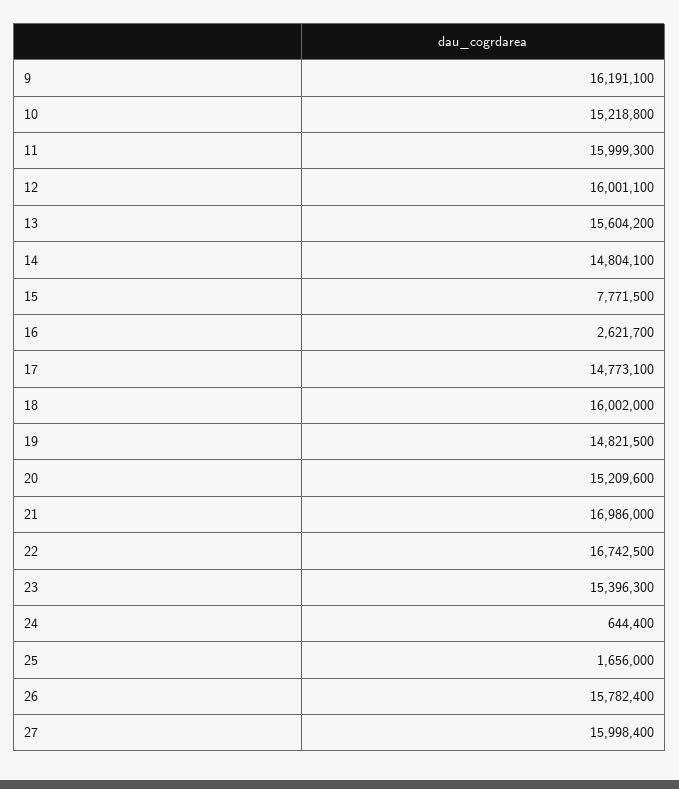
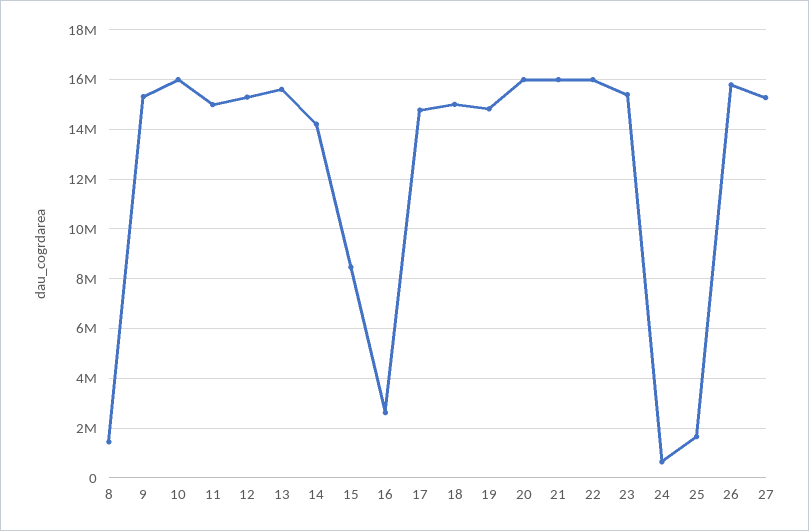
9: 16191100 -> 15250000
10: 15218800 -> 16000000
11: 15999300 -> 15000000
12: 16001100 -> 15250000
14: 14804100 -> 14250000
15: 7771500 -> 8500000
18: 16002000 -> 15000000
20: 15209600 -> 16000000
21: 16986000 -> 16000000
22: 16742500 -> 16000000
27: 15998400 -> 15250000
8: none -> 1500000

